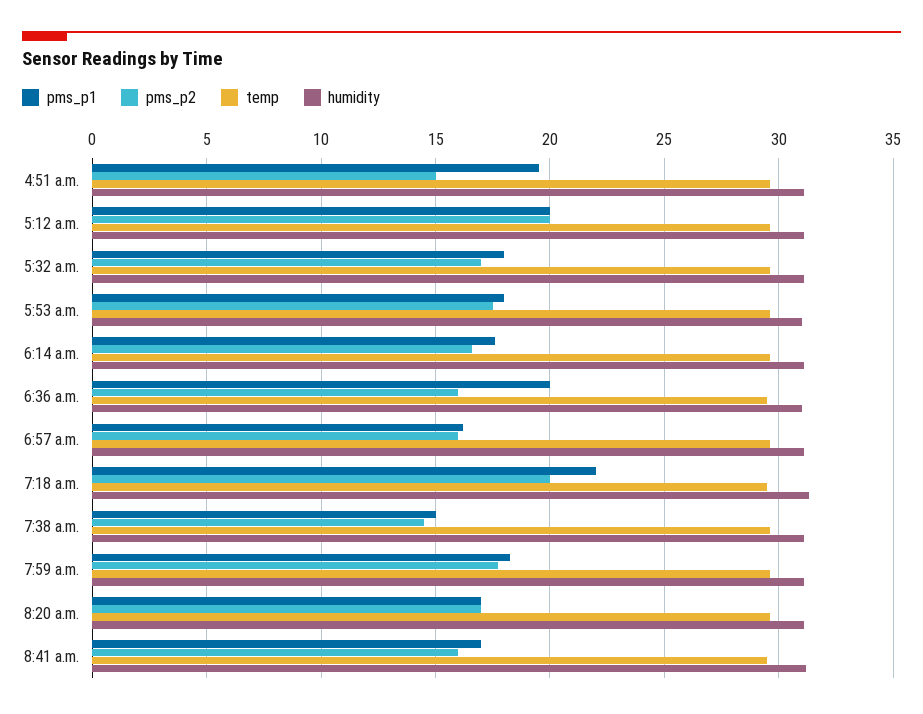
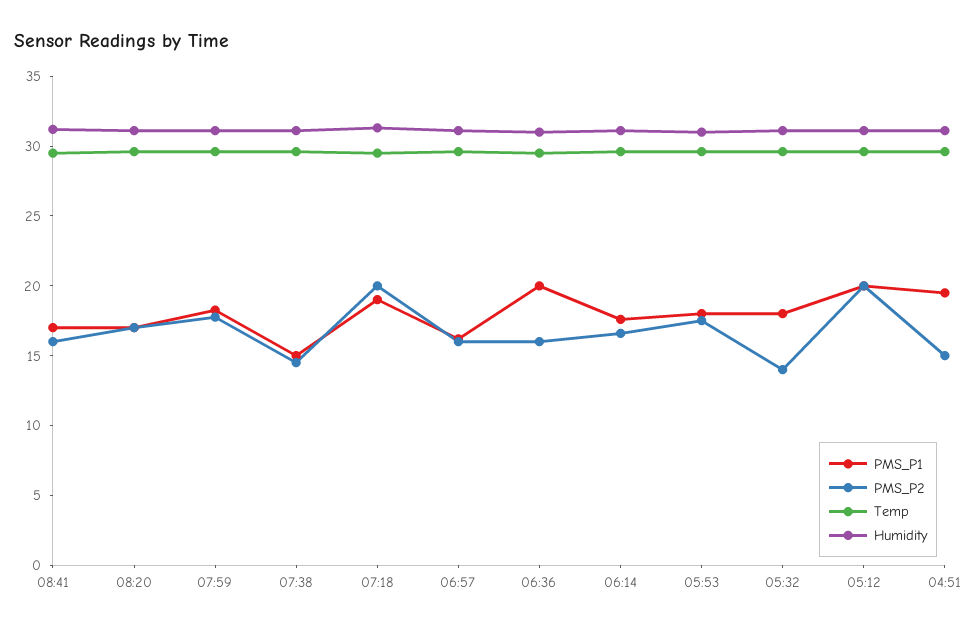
pms_p2, 5:32 a.m.: 17 -> 14
pms_p1, 7:18 a.m.: 22 -> 19

